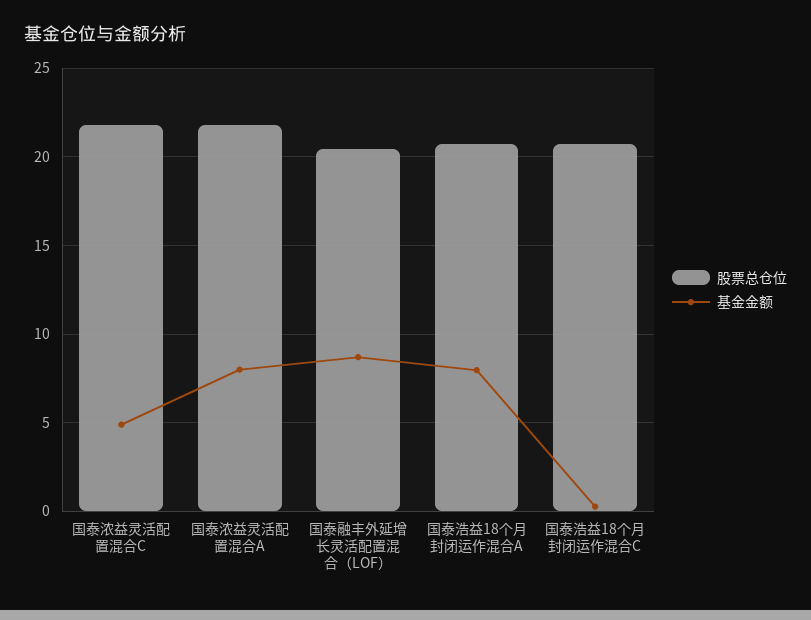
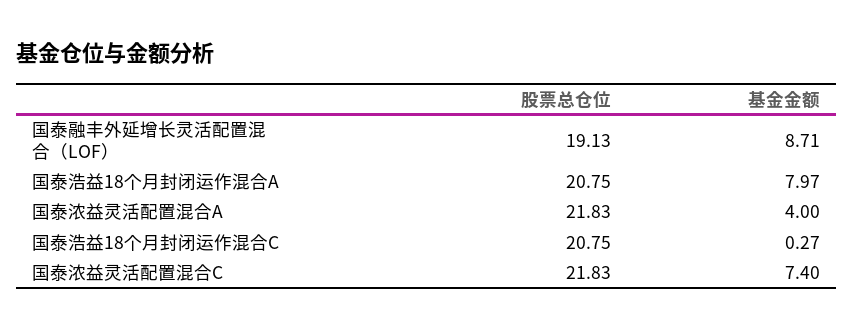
基金金额, 国泰浓益灵活配置混合C: 5 -> 7.4
基金金额, 国泰浓益灵活配置混合A: 8 -> 4
股票总仓位, 国泰融丰外延增长灵活配置混合（LOF）: 20.5 -> 19.13

